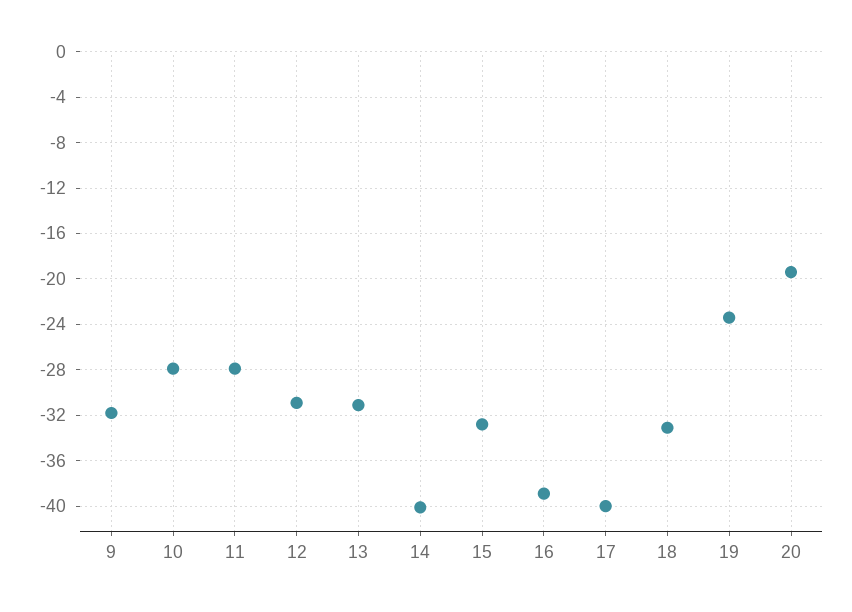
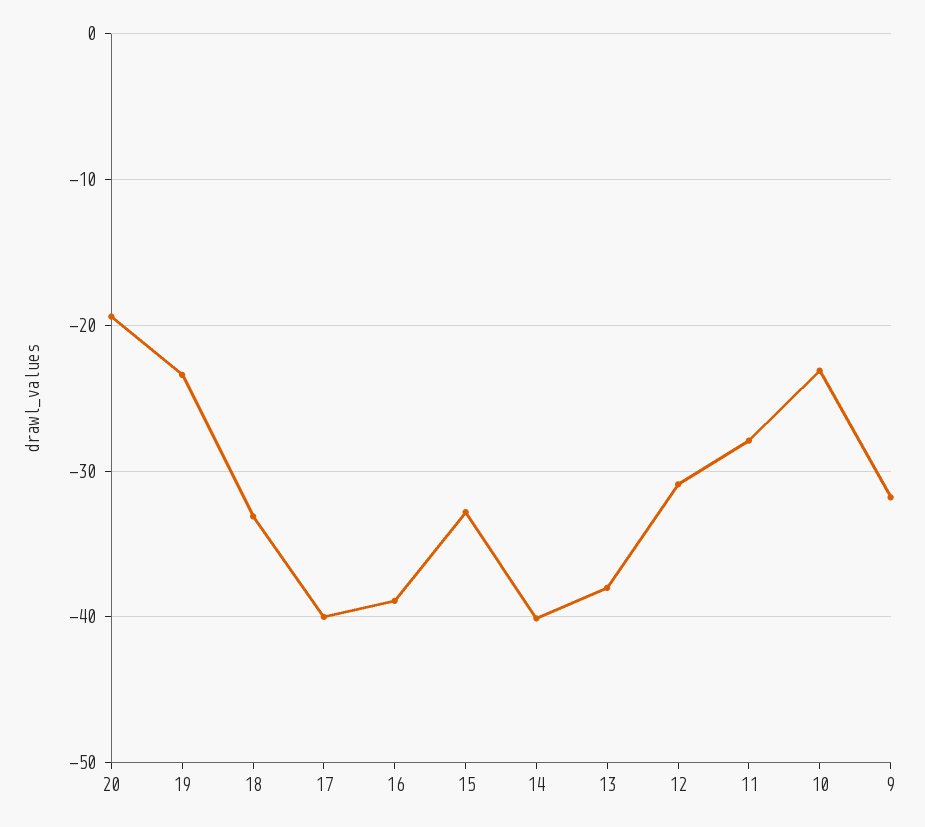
10: -28 -> -23
13: -31 -> -38

